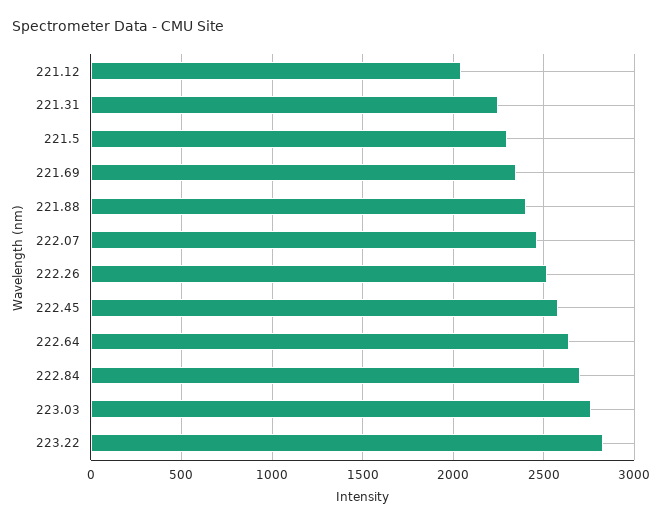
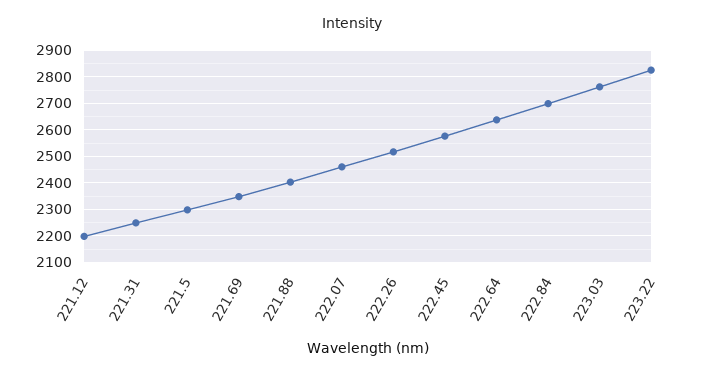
221.12: 2050 -> 2200

